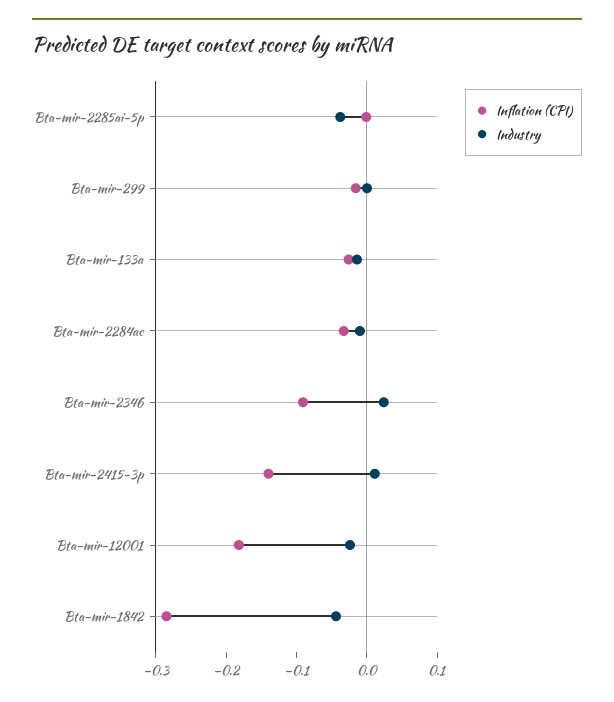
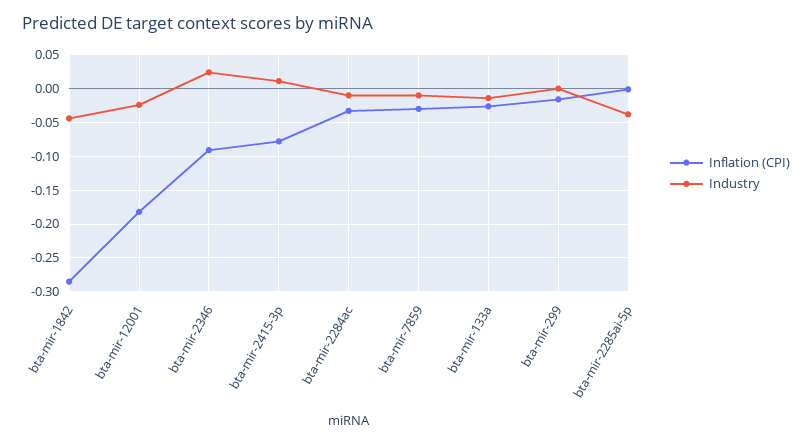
Inflation (CPI), Bta-mir-2415-3p: -0.14 -> -0.08
Inflation (CPI), bta-mir-7859: none -> -0.03
Industry, bta-mir-7859: none -> -0.01

